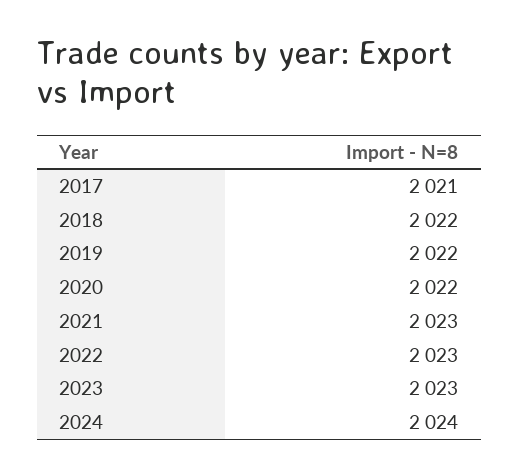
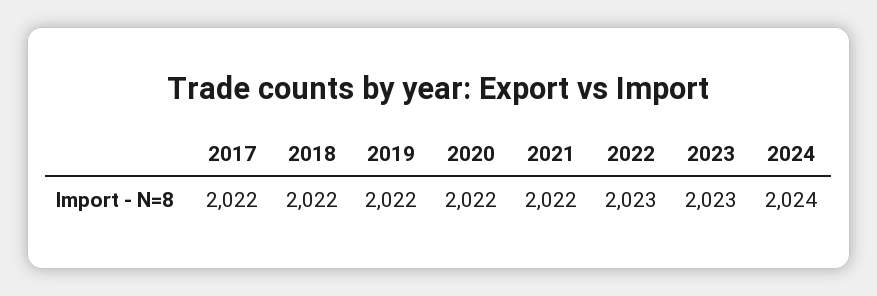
2017: 2021 -> 2022
2021: 2023 -> 2022

